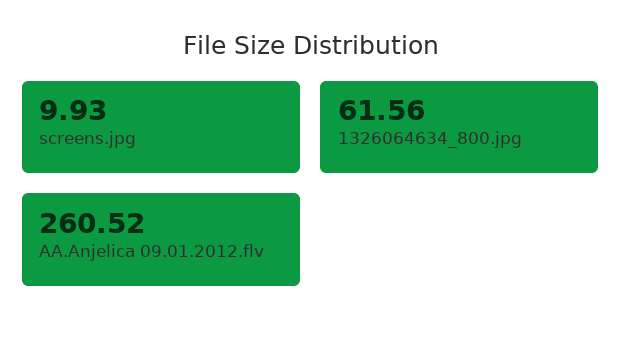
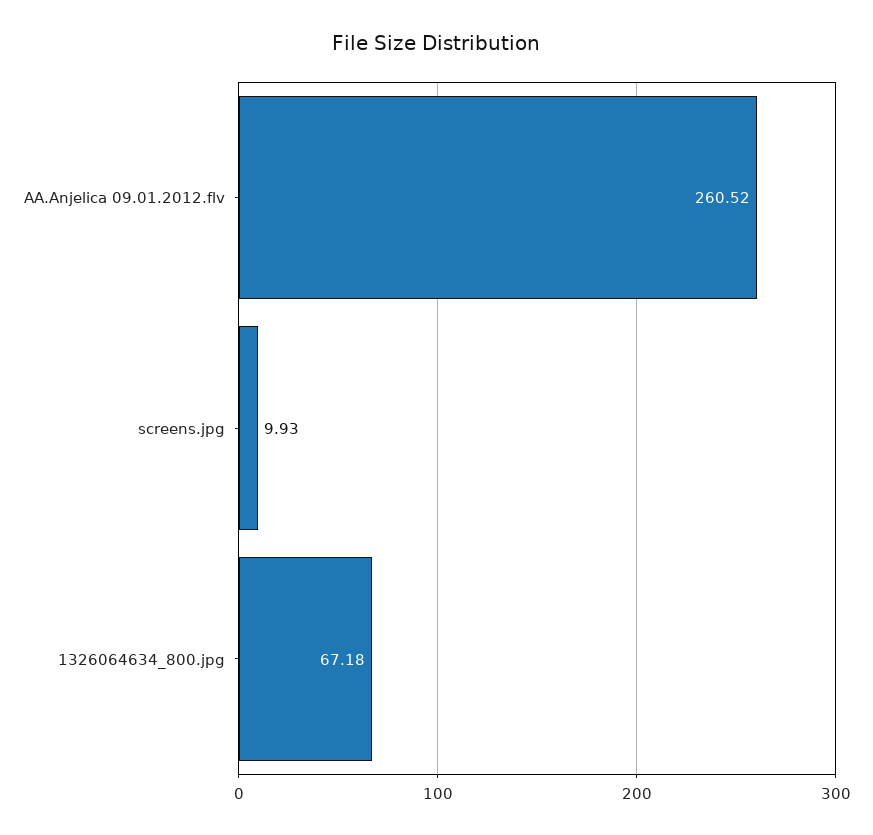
1326064634_800.jpg: 61.56 -> 67.18

